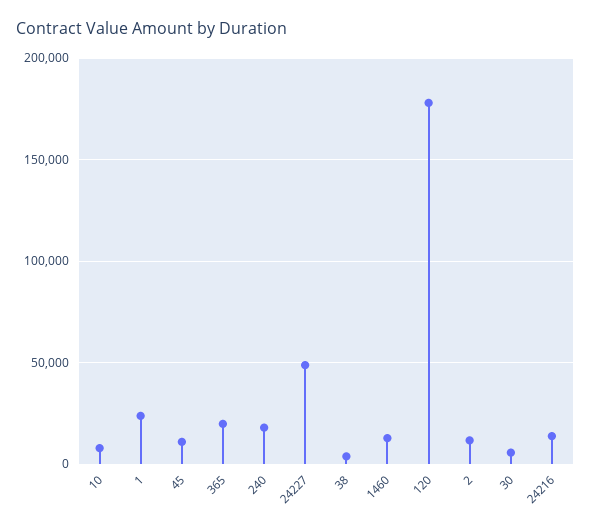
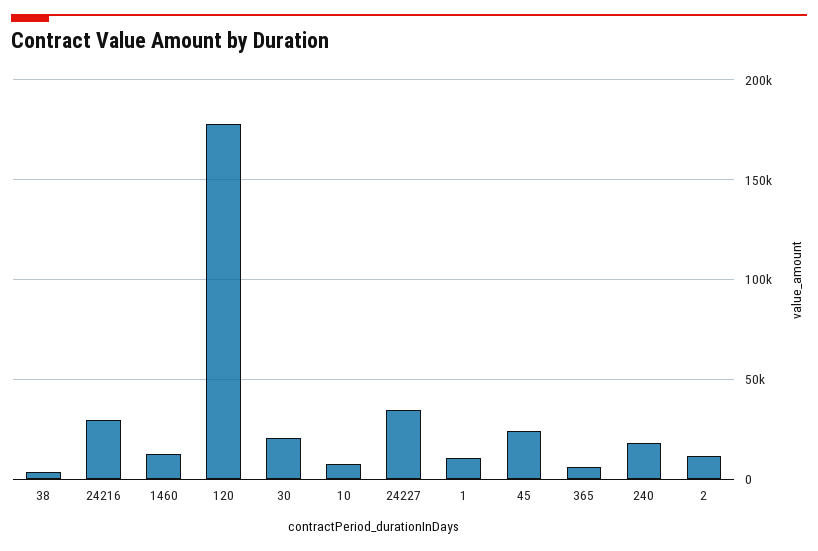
1: 25000 -> 10000
45: 10000 -> 25000
365: 20000 -> 5000
24227: 50000 -> 35000
30: 5000 -> 20000
24216: 15000 -> 30000

